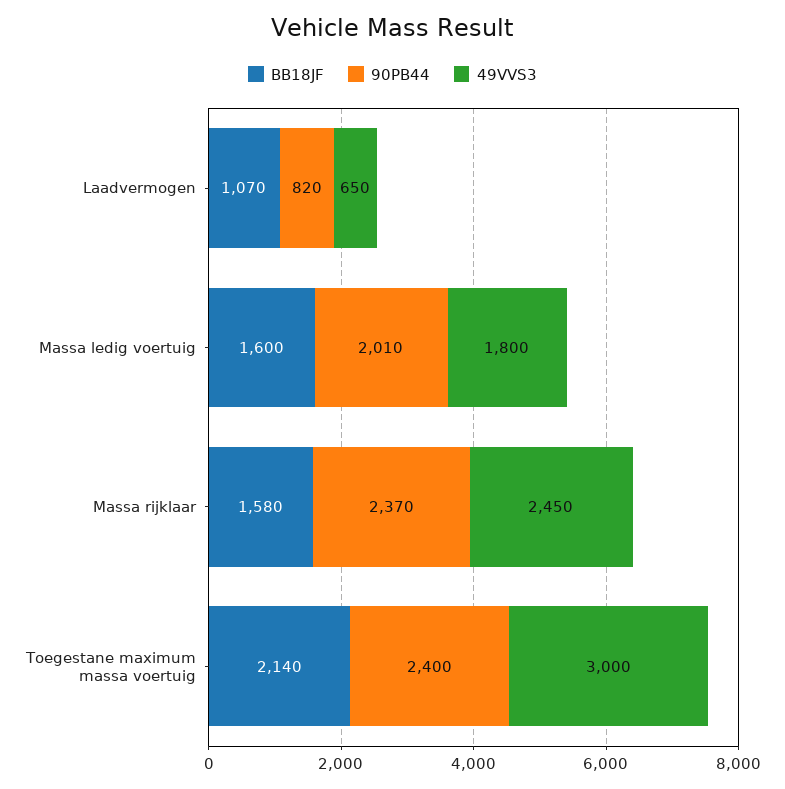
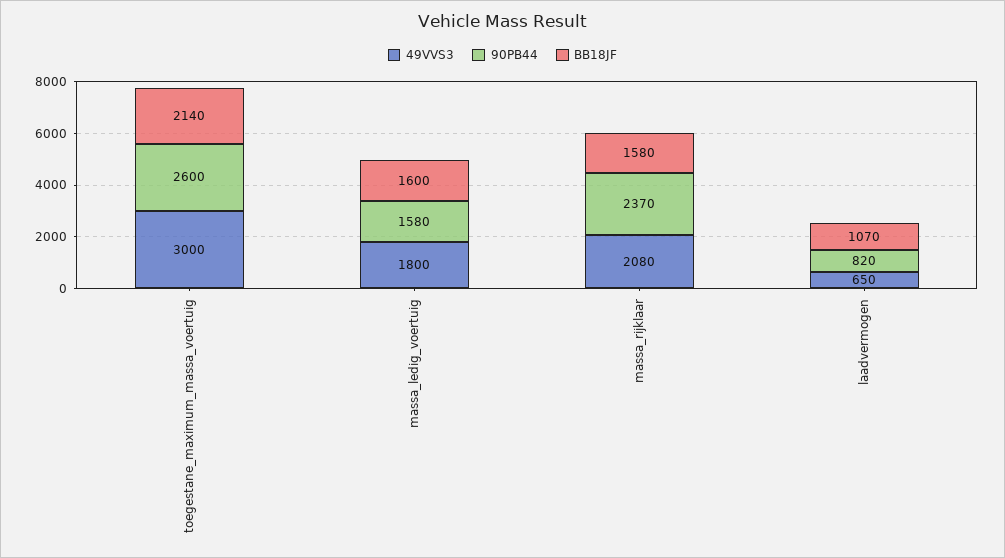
90PB44, Massa ledig voertuig: 2010 -> 1580
49VVS3, Massa rijklaar: 2450 -> 2080
90PB44, Toegestane maximum massa voertuig: 2400 -> 2600

